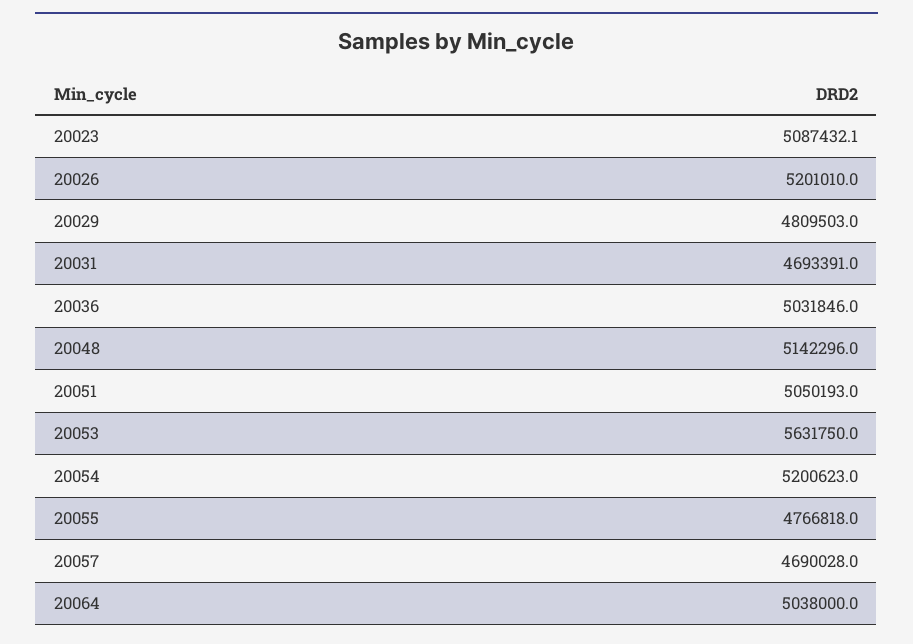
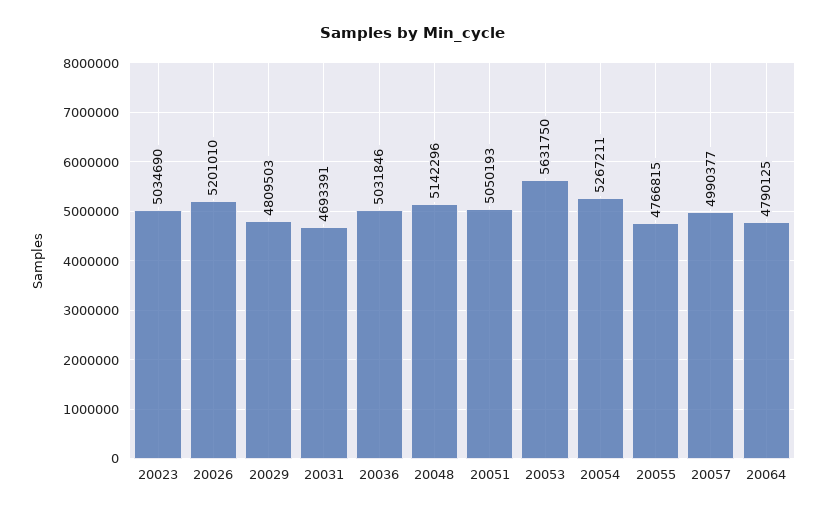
20023: 5087432.1 -> 5034690
20054: 5200623 -> 5267211
20055: 4766818 -> 4766815
20057: 4690028 -> 4990377
20064: 5038000 -> 4790125

